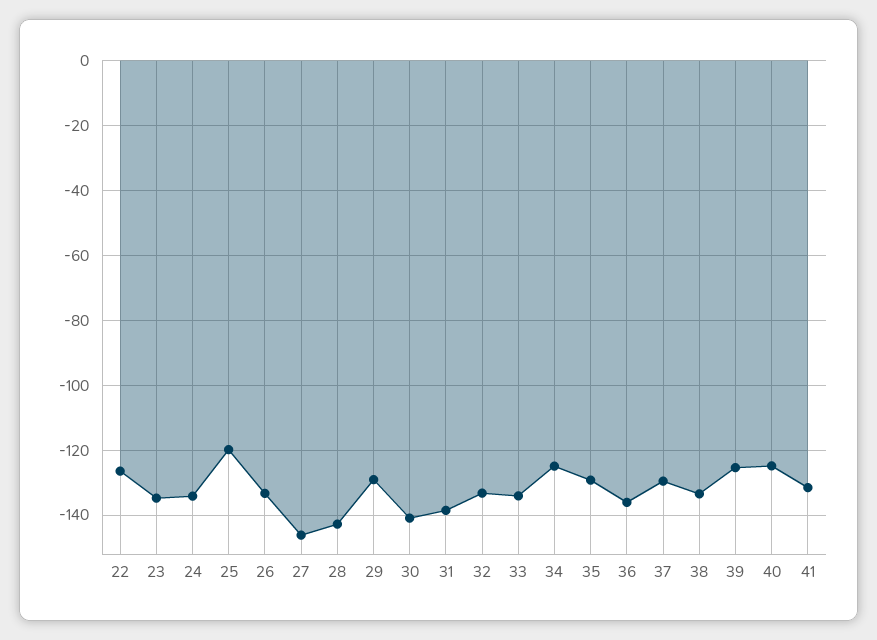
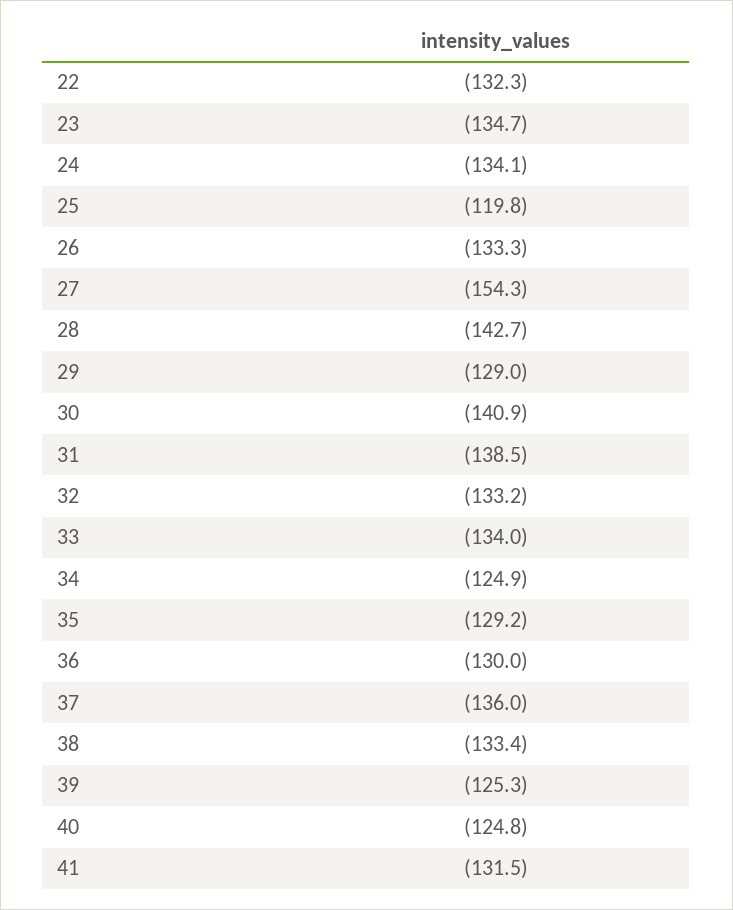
22: -126 -> -132.3
27: -146 -> -154.3
36: -136 -> -130
37: -130 -> -136

